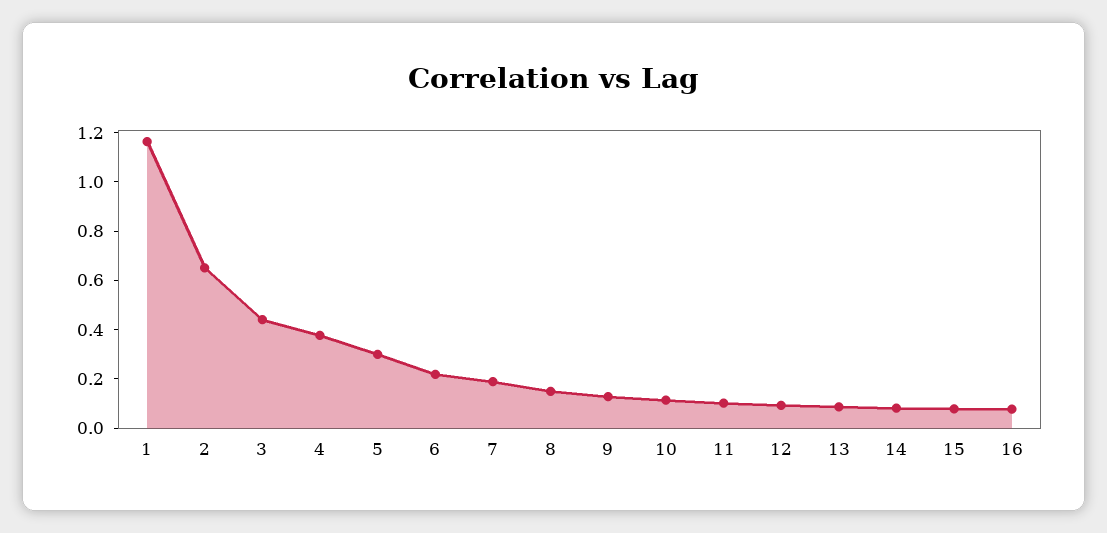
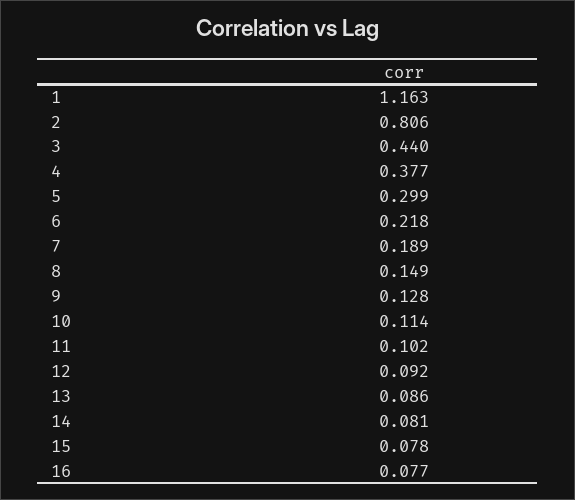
2: 0.65 -> 0.806

